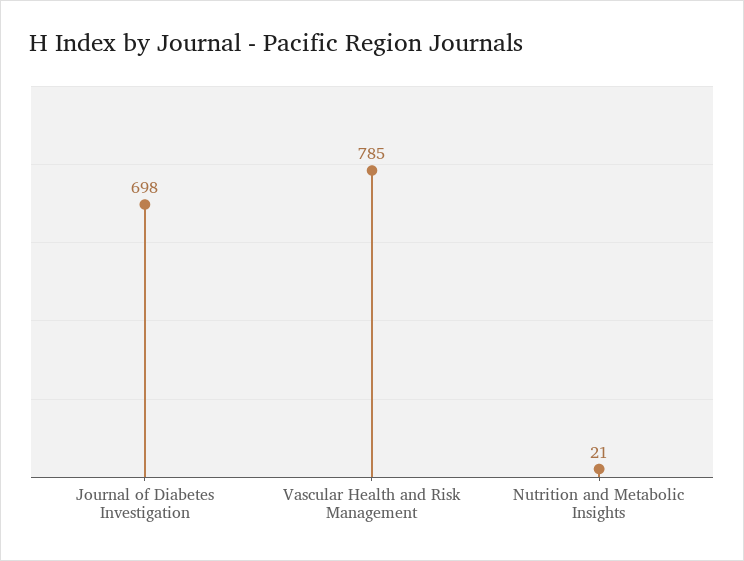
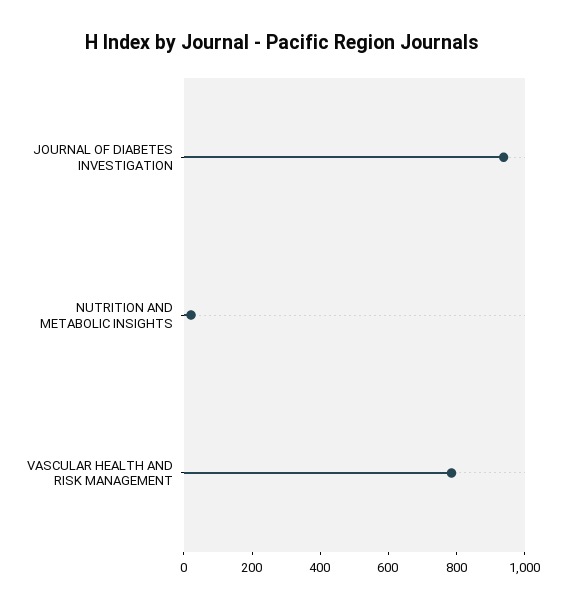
Journal of Diabetes Investigation: 698 -> 950

